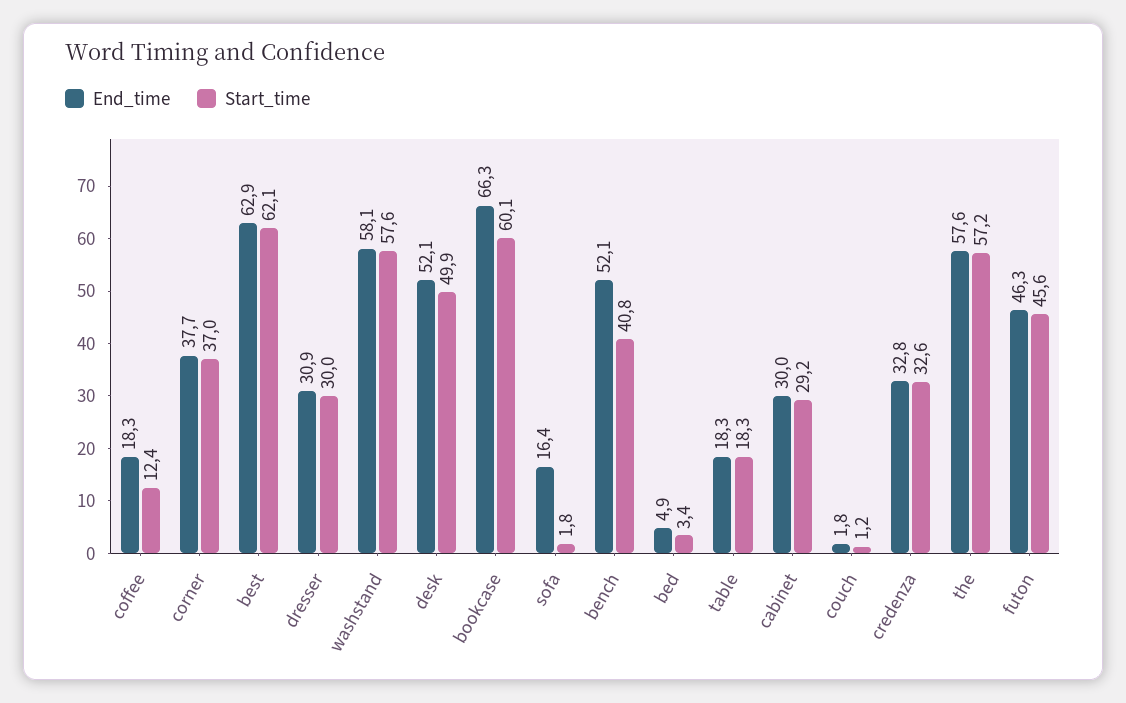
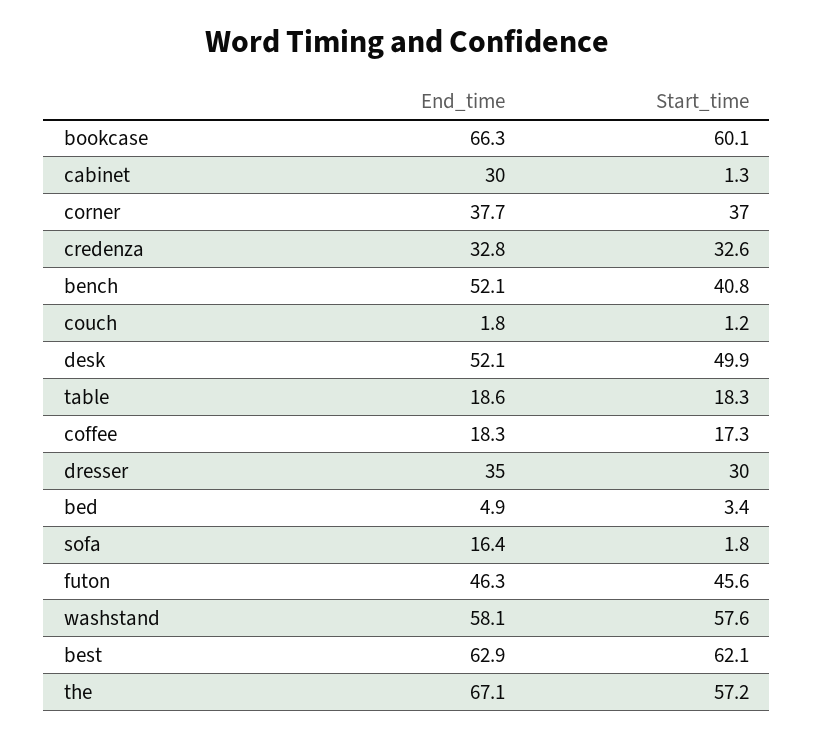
Start_time, coffee: 12.4 -> 17.3
End_time, dresser: 30.9 -> 35
End_time, table: 18.3 -> 18.6
Start_time, cabinet: 29.2 -> 1.3
End_time, the: 57.6 -> 67.1

